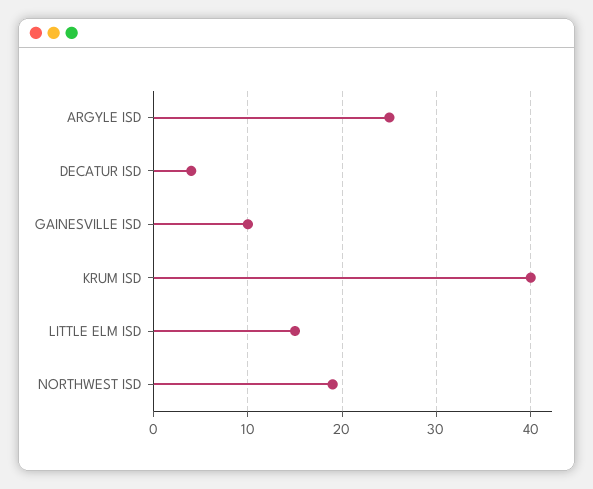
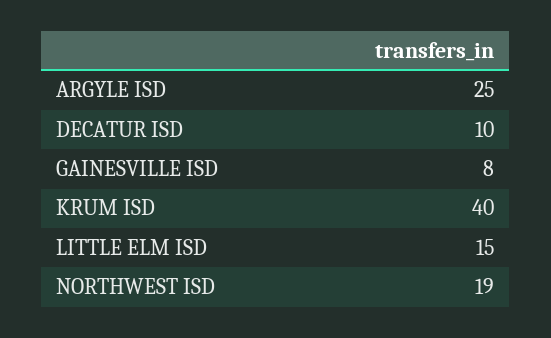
DECATUR ISD: 4 -> 10
GAINESVILLE ISD: 10 -> 8

